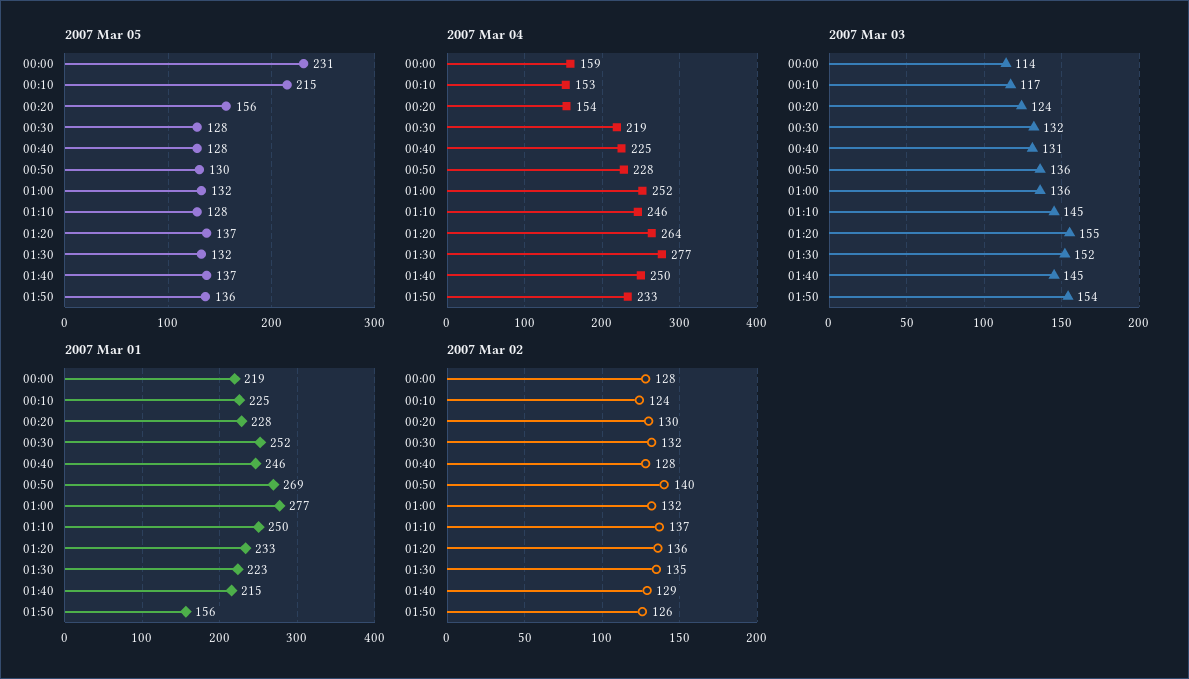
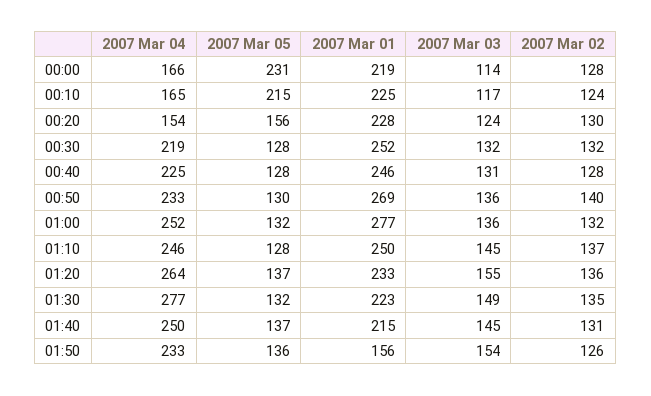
2007 Mar 04, 00:00: 159 -> 166
2007 Mar 04, 00:10: 153 -> 165
2007 Mar 04, 00:50: 228 -> 233
2007 Mar 03, 01:30: 152 -> 149
2007 Mar 02, 01:40: 129 -> 131

